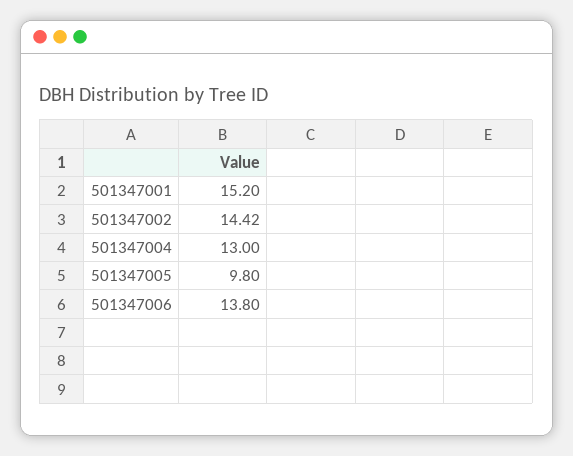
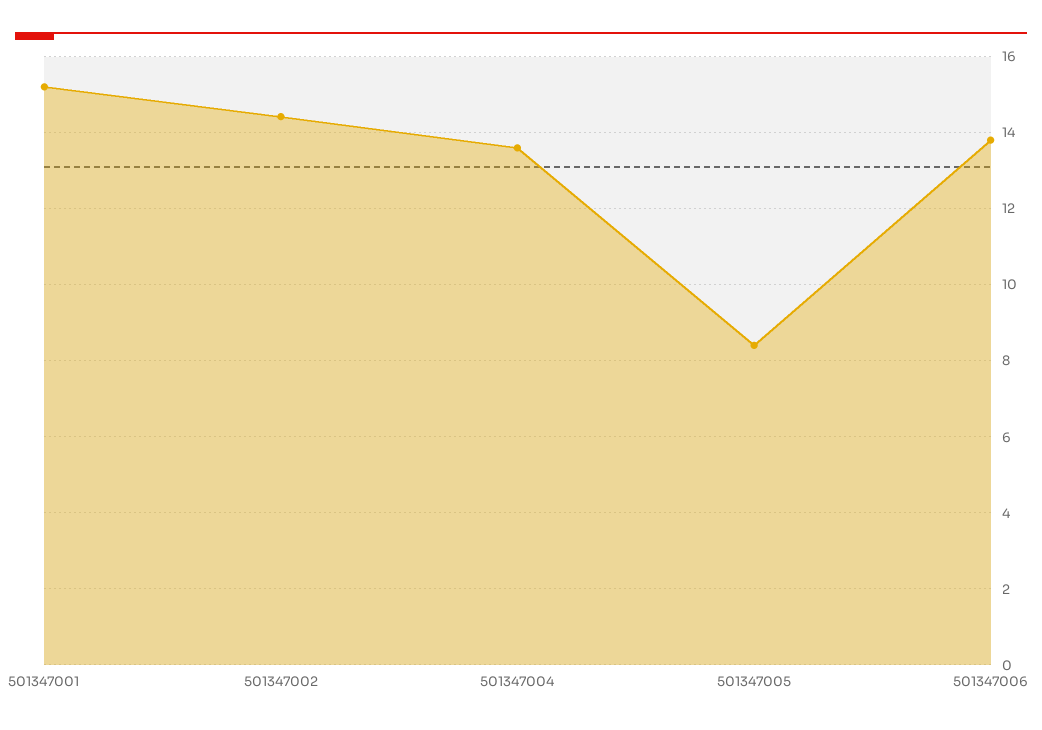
501347004: 13 -> 13.6
501347005: 9.8 -> 8.4

